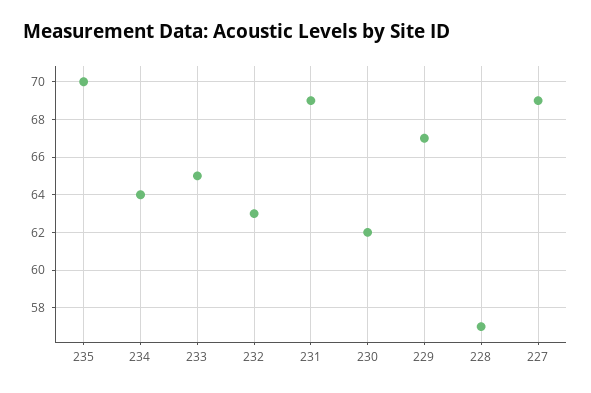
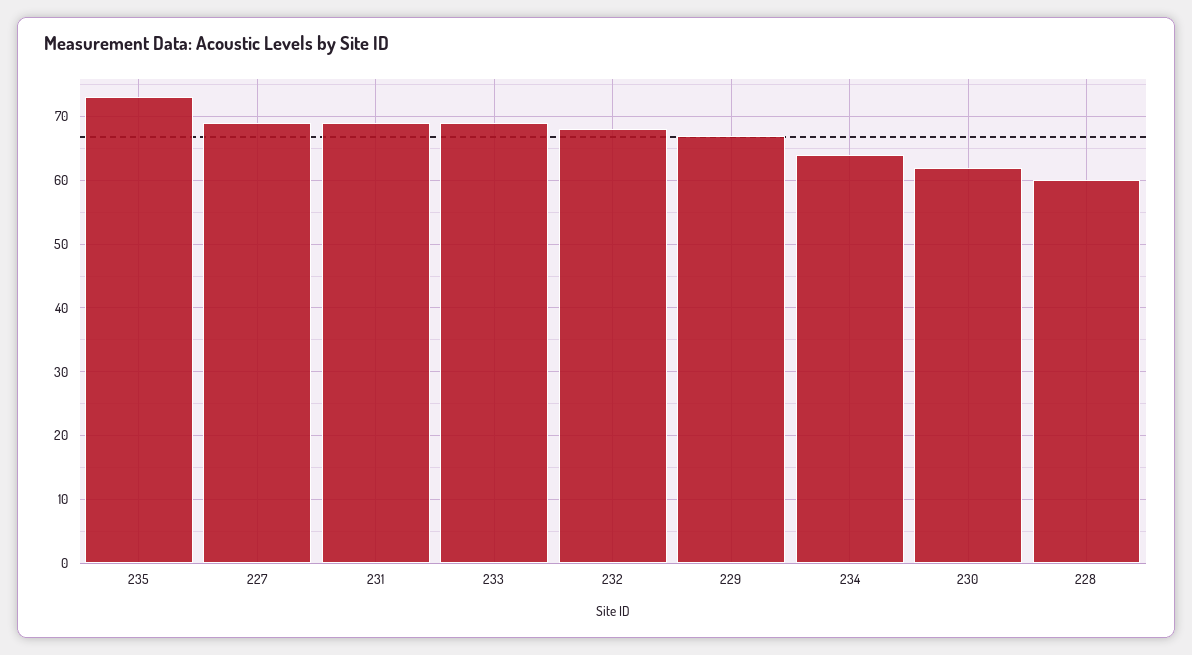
235: 70 -> 73
233: 65 -> 69
232: 63 -> 68
228: 57 -> 60

